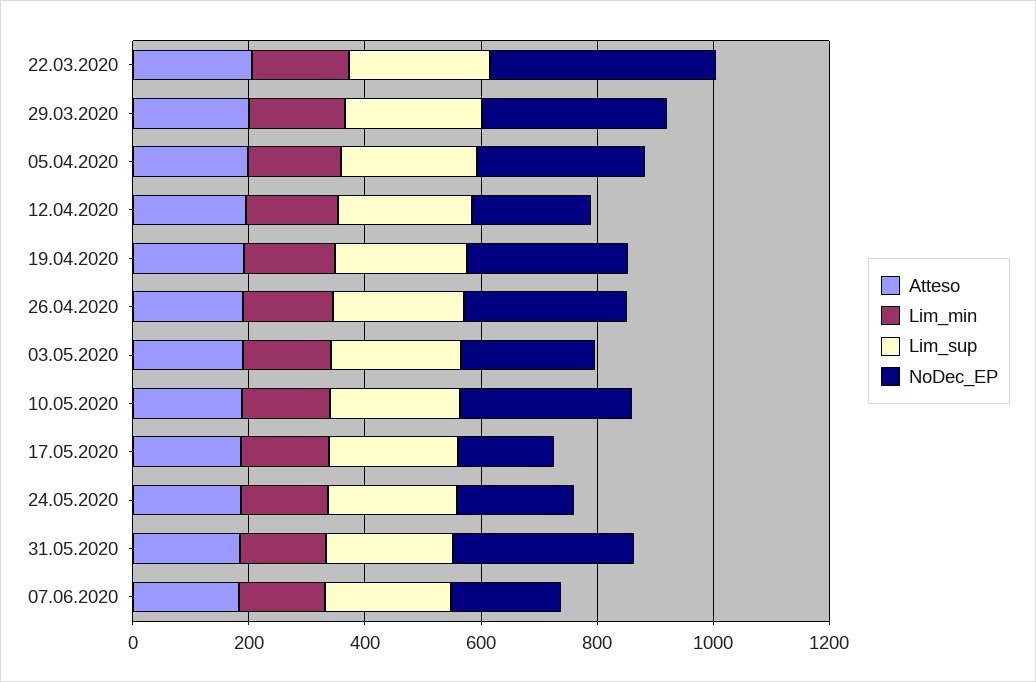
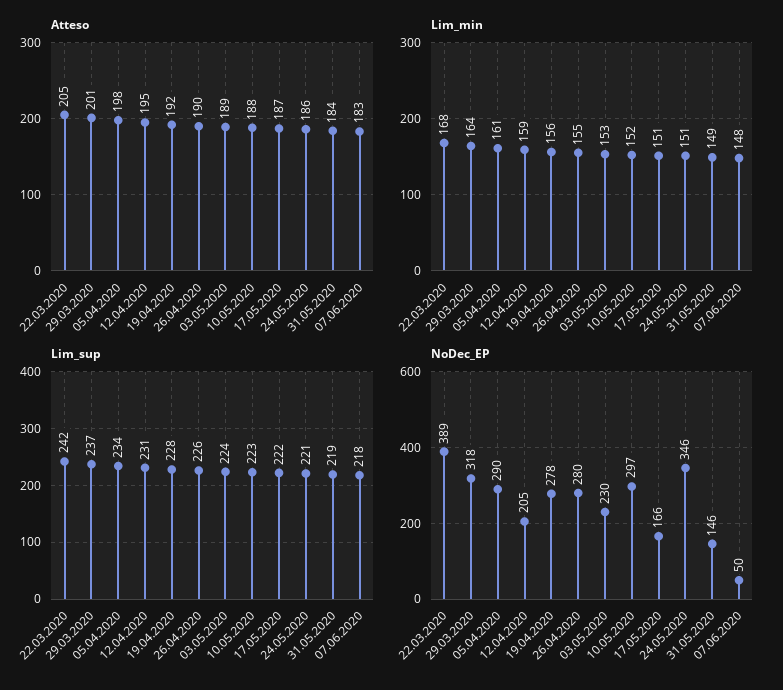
NoDec_EP, 24.05.2020: 200 -> 346
NoDec_EP, 31.05.2020: 300 -> 146
NoDec_EP, 07.06.2020: 200 -> 50

